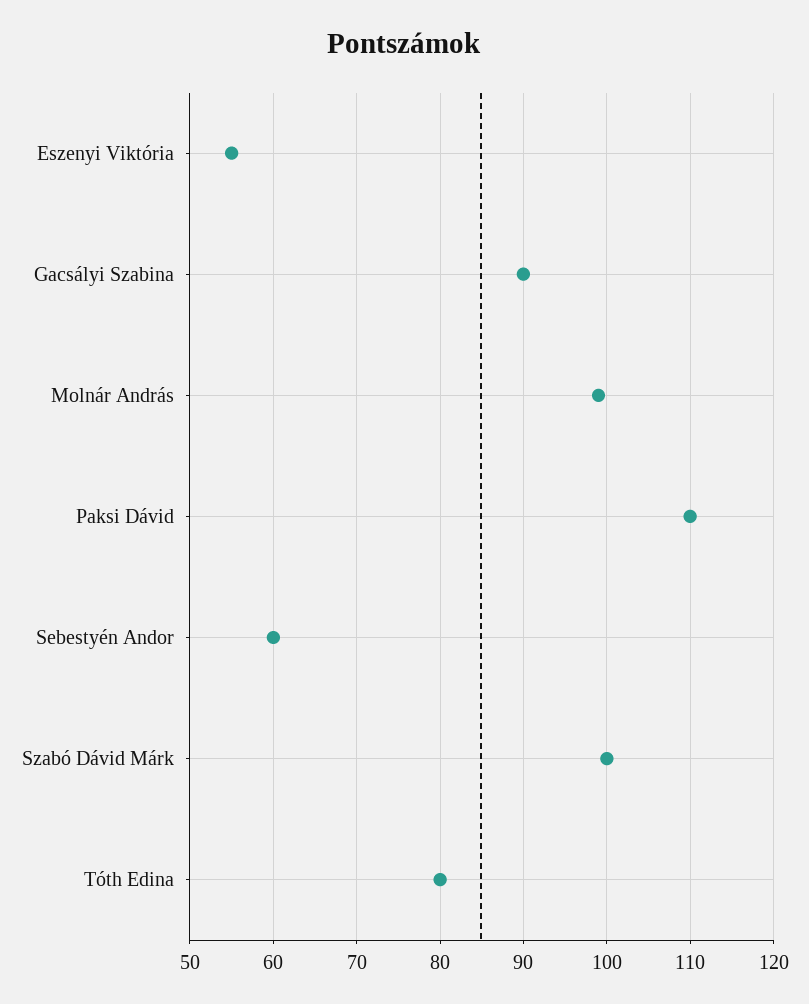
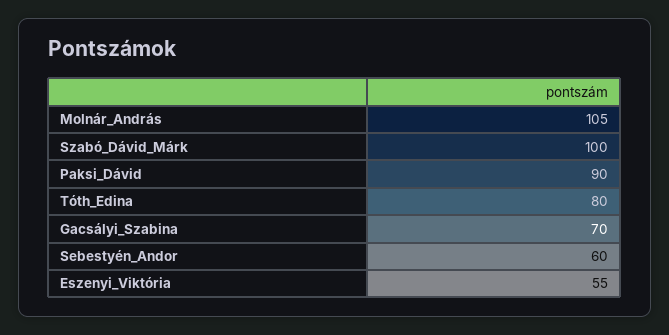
Gacsályi Szabina: 90 -> 70
Molnár András: 99 -> 105
Paksi Dávid: 110 -> 90

